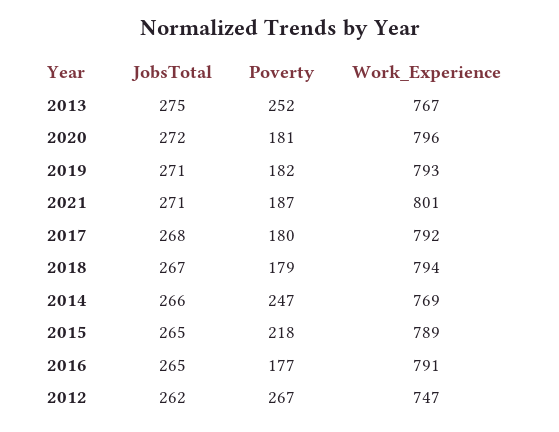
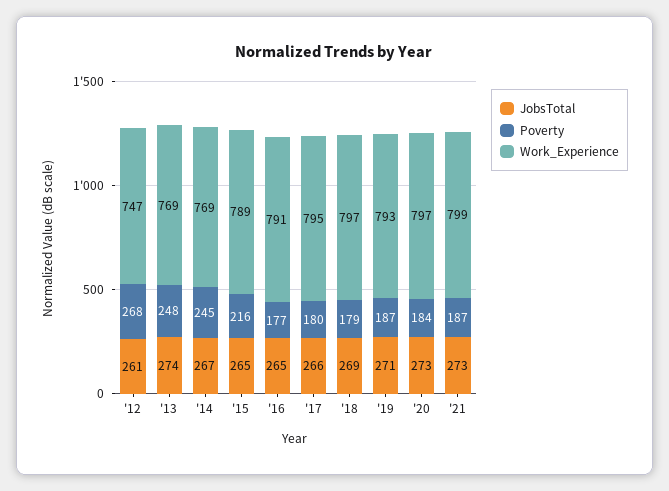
JobsTotal, 2013: 275 -> 274
Poverty, 2013: 252 -> 248
Work_Experience, 2013: 767 -> 769
JobsTotal, 2020: 272 -> 273
Poverty, 2020: 181 -> 184
Work_Experience, 2020: 796 -> 797
Poverty, 2019: 182 -> 187
JobsTotal, 2021: 271 -> 273
Work_Experience, 2021: 801 -> 799
JobsTotal, 2017: 268 -> 266
Work_Experience, 2017: 792 -> 795
JobsTotal, 2018: 267 -> 269
Work_Experience, 2018: 794 -> 797
JobsTotal, 2014: 266 -> 267
Poverty, 2014: 247 -> 245
Poverty, 2015: 218 -> 216
JobsTotal, 2012: 262 -> 261
Poverty, 2012: 267 -> 268

